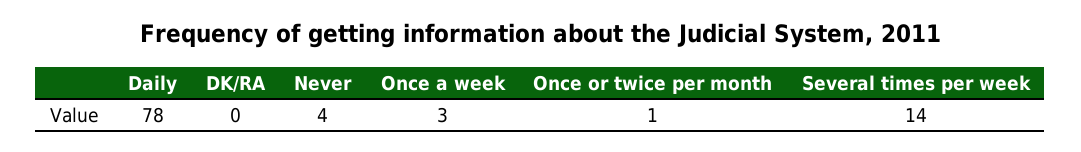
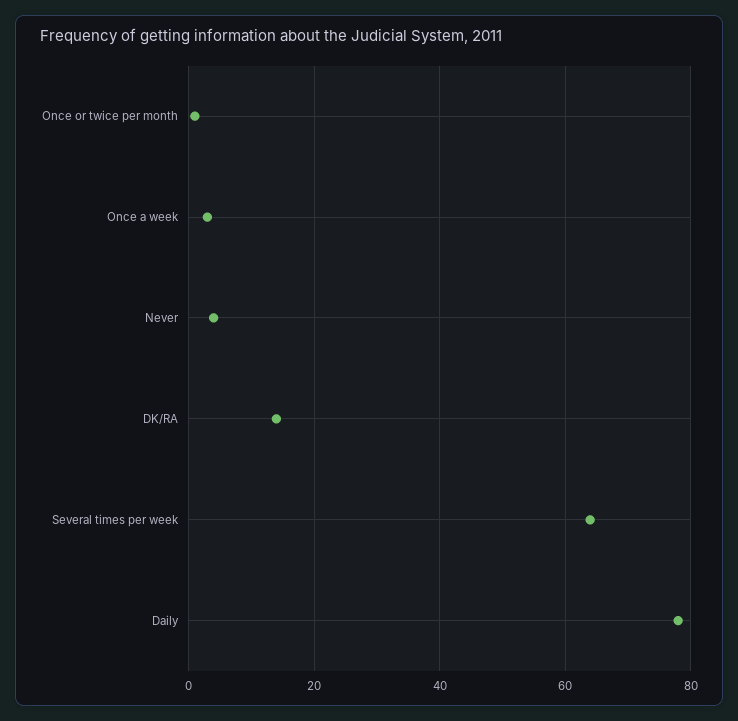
DK/RA: 0 -> 15
Several times per week: 14 -> 65

